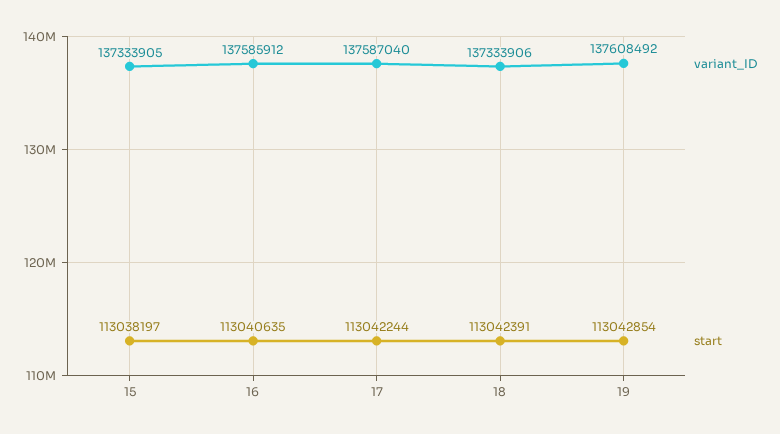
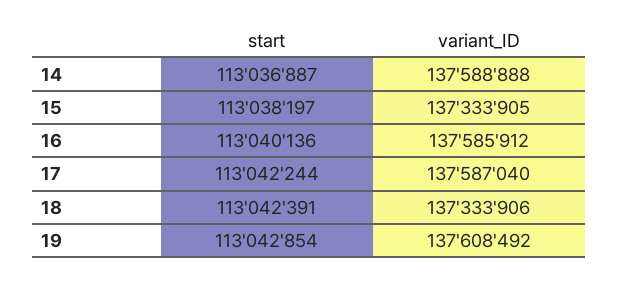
start, 16: 113040635 -> 113040136
start, 14: none -> 113036887
variant_ID, 14: none -> 137588888

